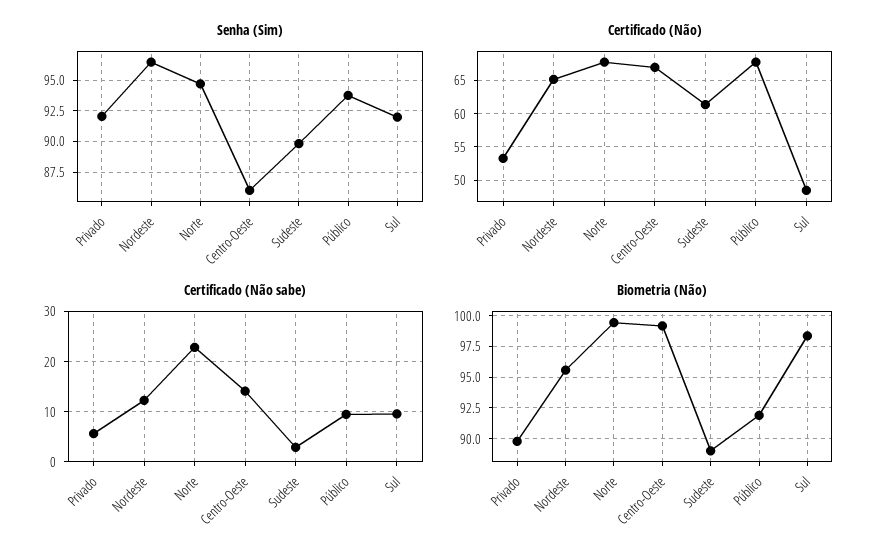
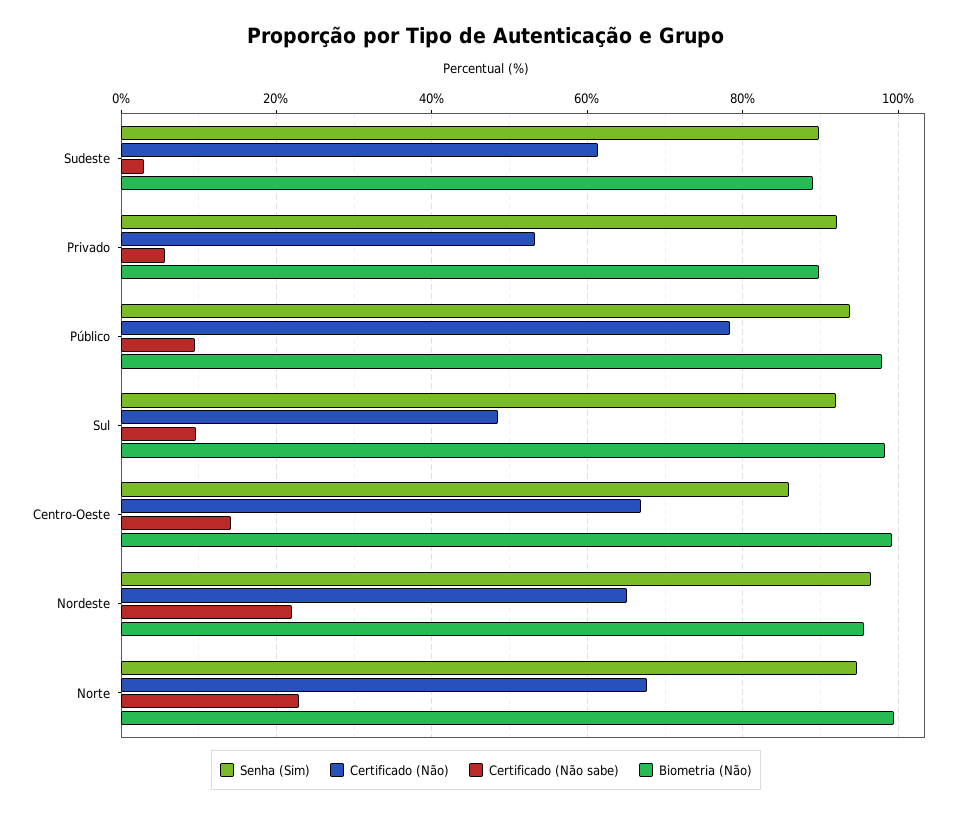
Certificado (Não), Público: 68 -> 78
Certificado (Não sabe), Nordeste: 12 -> 22
Biometria (Não), Público: 92 -> 98

